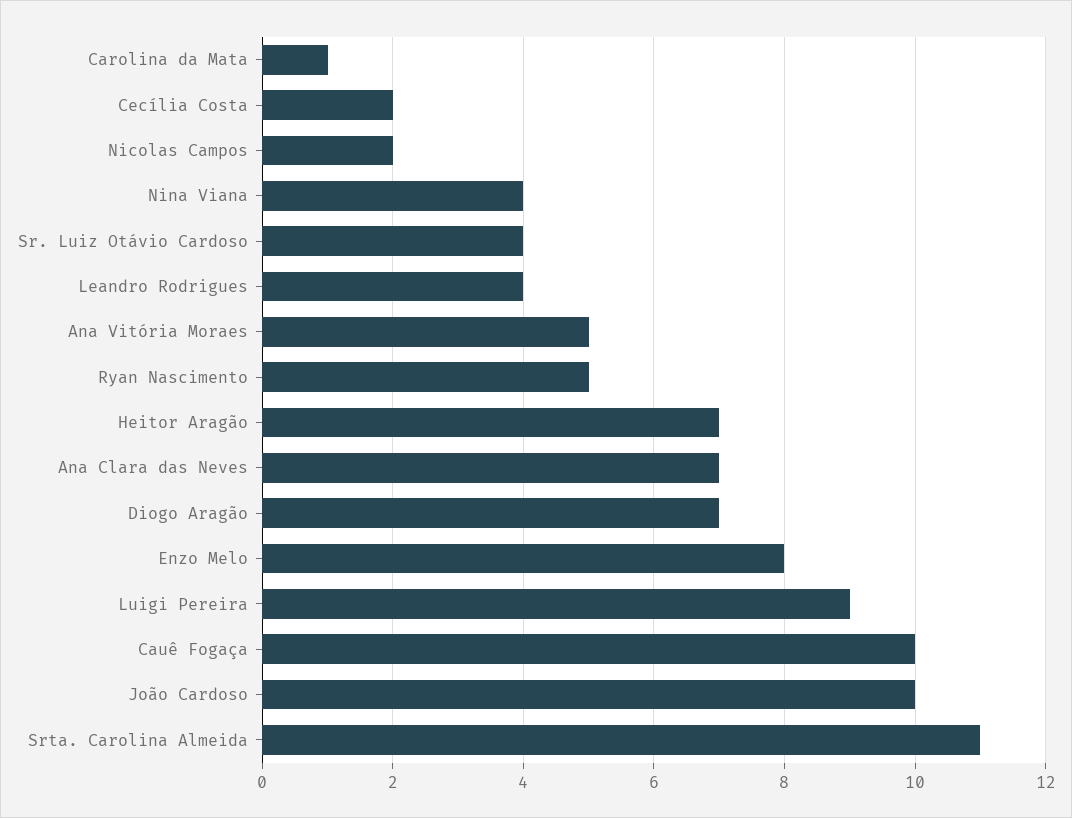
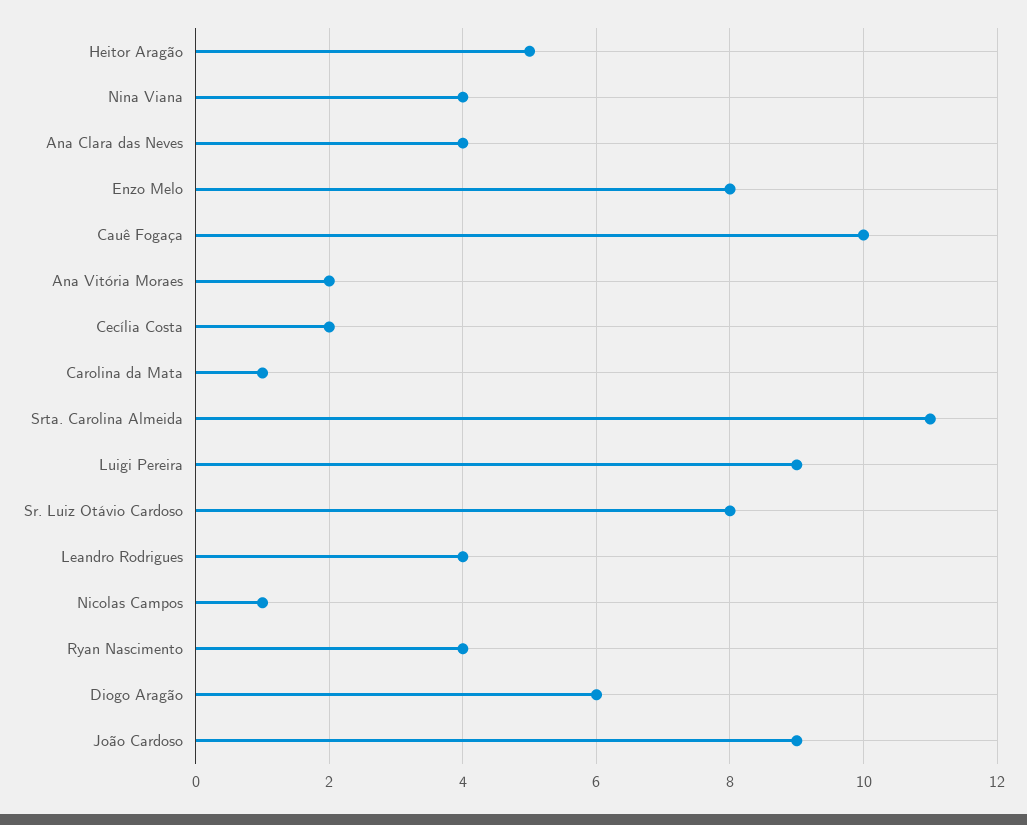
Nicolas Campos: 2 -> 1
Sr. Luiz Otávio Cardoso: 4 -> 8
Ana Vitória Moraes: 5 -> 2
Ryan Nascimento: 5 -> 4
Heitor Aragão: 7 -> 5
Ana Clara das Neves: 7 -> 4
Diogo Aragão: 7 -> 6
João Cardoso: 10 -> 9

